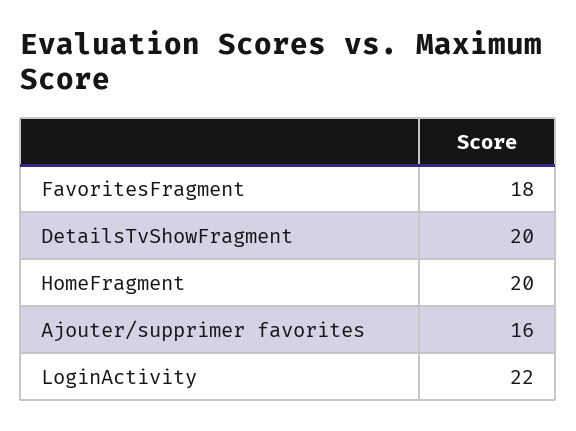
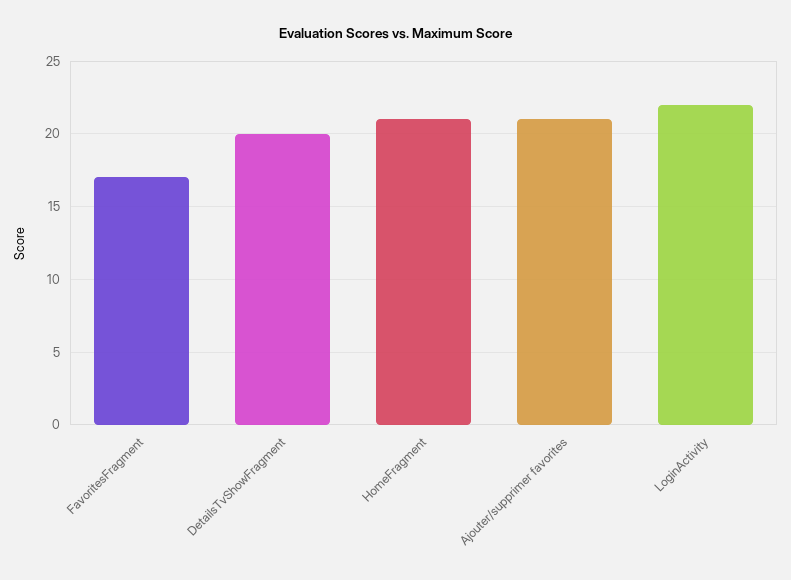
FavoritesFragment: 18 -> 17
HomeFragment: 20 -> 21
Ajouter/supprimer favorites: 16 -> 21

